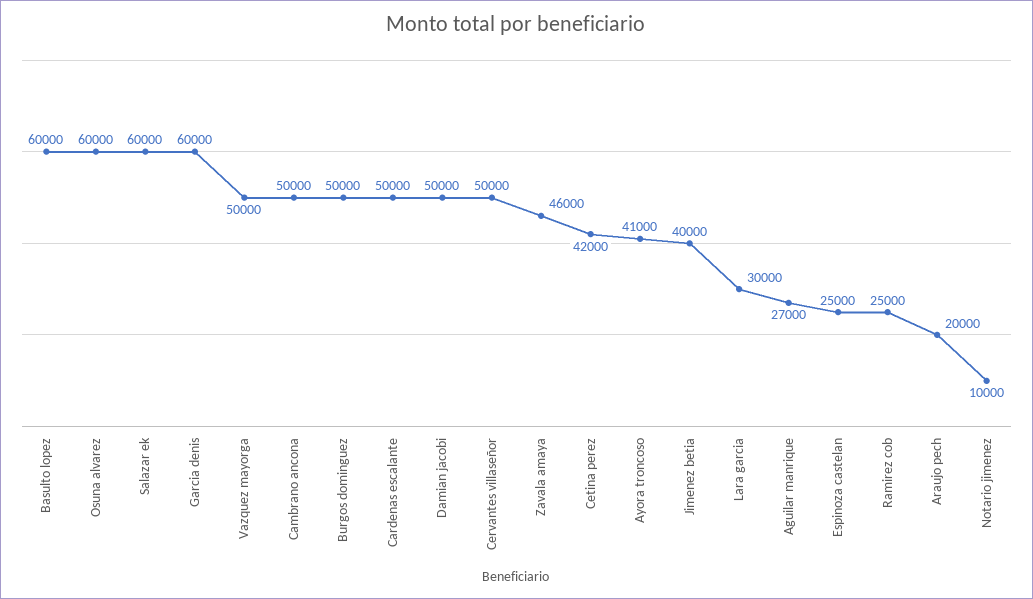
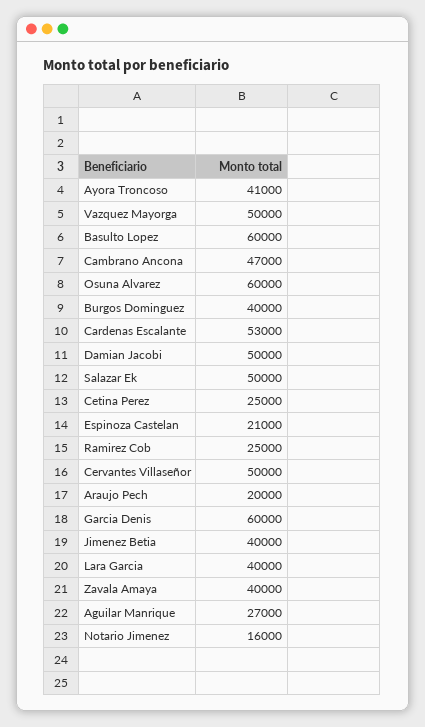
Salazar ek: 60000 -> 50000
Cambrano ancona: 50000 -> 47000
Burgos dominguez: 50000 -> 40000
Cardenas escalante: 50000 -> 53000
Zavala amaya: 46000 -> 40000
Cetina perez: 42000 -> 25000
Lara garcia: 30000 -> 40000
Espinoza castelan: 25000 -> 21000
Notario jimenez: 10000 -> 16000

